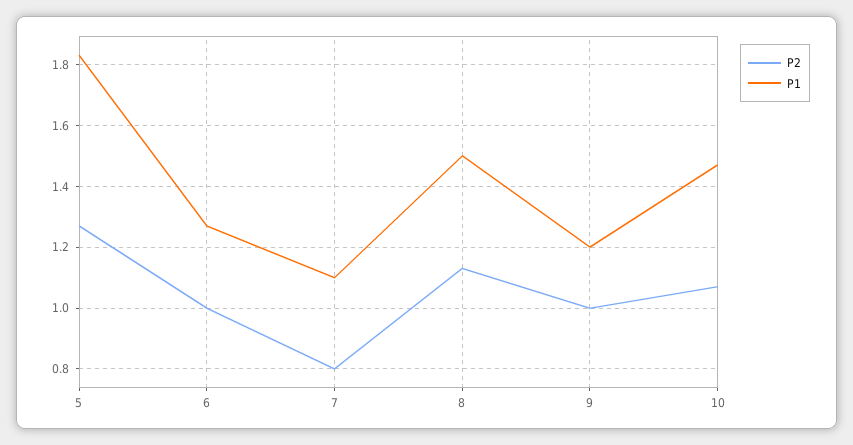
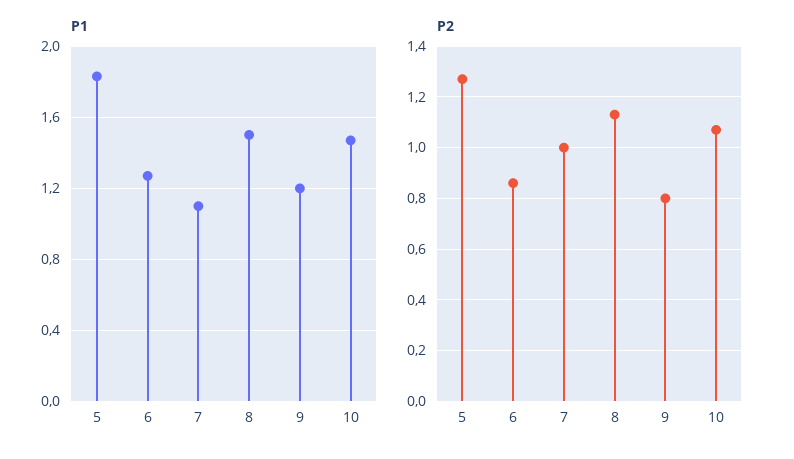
P2, 6: 1 -> 0.85
P2, 7: 0.8 -> 1
P2, 9: 1 -> 0.8

